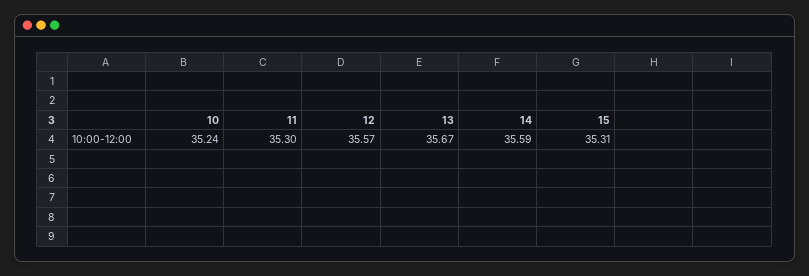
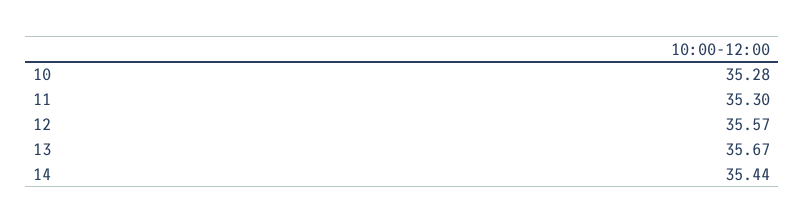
10: 35.24 -> 35.28
14: 35.59 -> 35.44
15: 35.31 -> none

